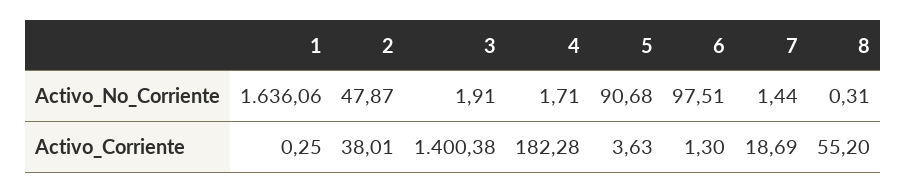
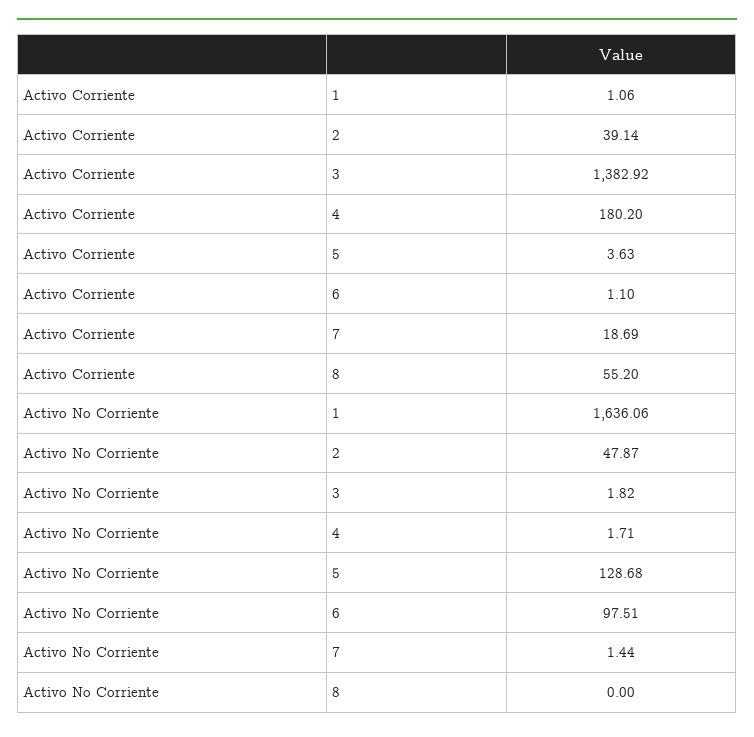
3, Activo_No_Corriente: 1.91 -> 1.82
5, Activo_No_Corriente: 90.68 -> 128.68
8, Activo_No_Corriente: 0.31 -> 0
1, Activo_Corriente: 0.25 -> 1.06
2, Activo_Corriente: 38.01 -> 39.14
3, Activo_Corriente: 1400.38 -> 1382.92
4, Activo_Corriente: 182.28 -> 180.2
6, Activo_Corriente: 1.3 -> 1.1

